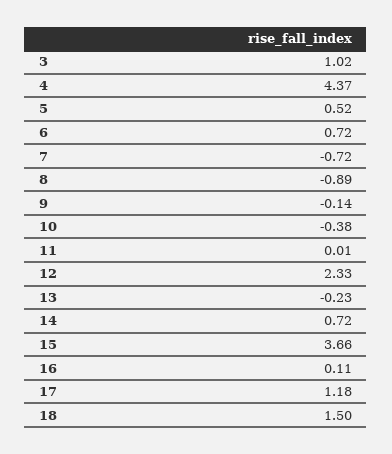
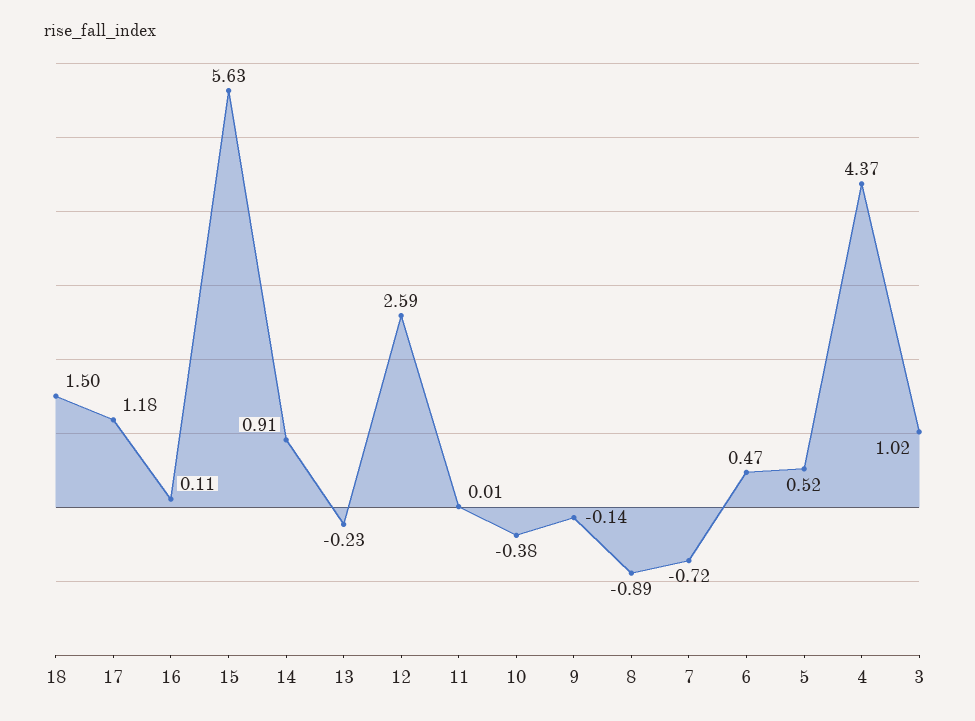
6: 0.72 -> 0.47
12: 2.33 -> 2.59
14: 0.72 -> 0.91
15: 3.66 -> 5.63

